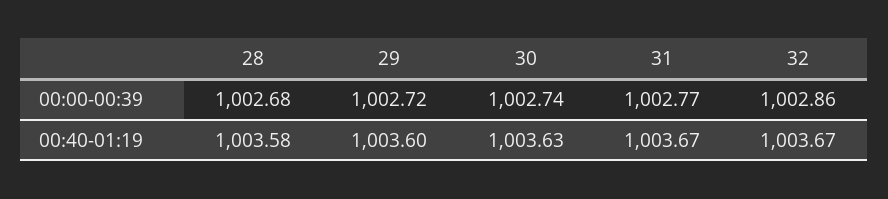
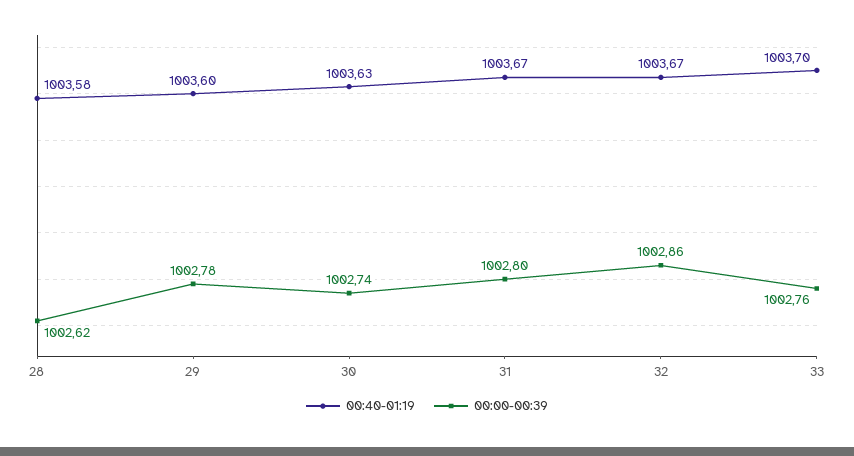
00:00-00:39, 28: 1002.68 -> 1002.62
00:00-00:39, 29: 1002.72 -> 1002.78
00:00-00:39, 31: 1002.77 -> 1002.8
00:40-01:19, 33: none -> 1003.7
00:00-00:39, 33: none -> 1002.76

